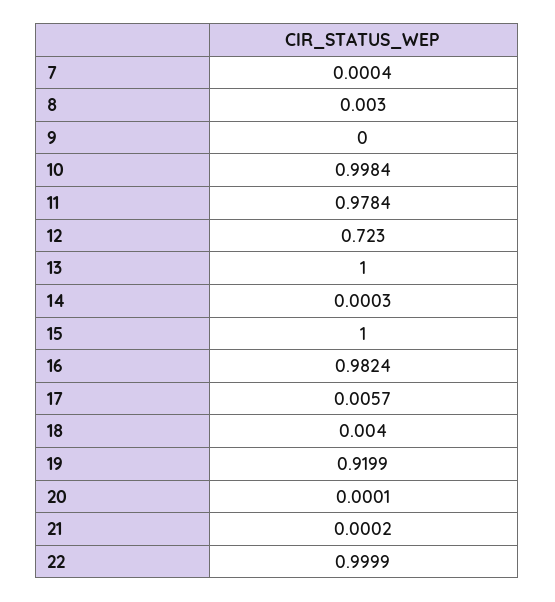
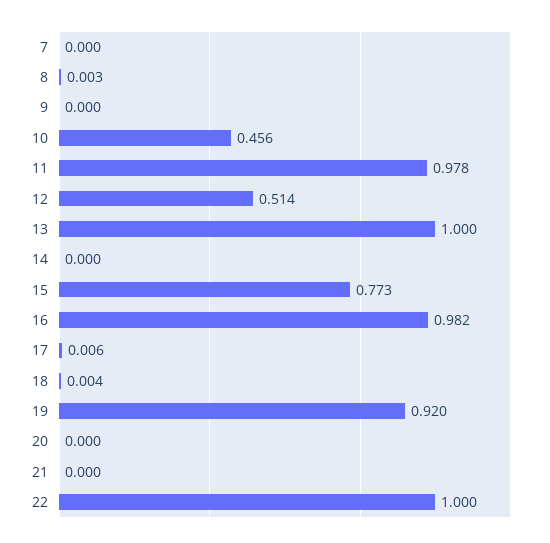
10: 0.9984 -> 0.456
12: 0.723 -> 0.514
15: 1 -> 0.773

